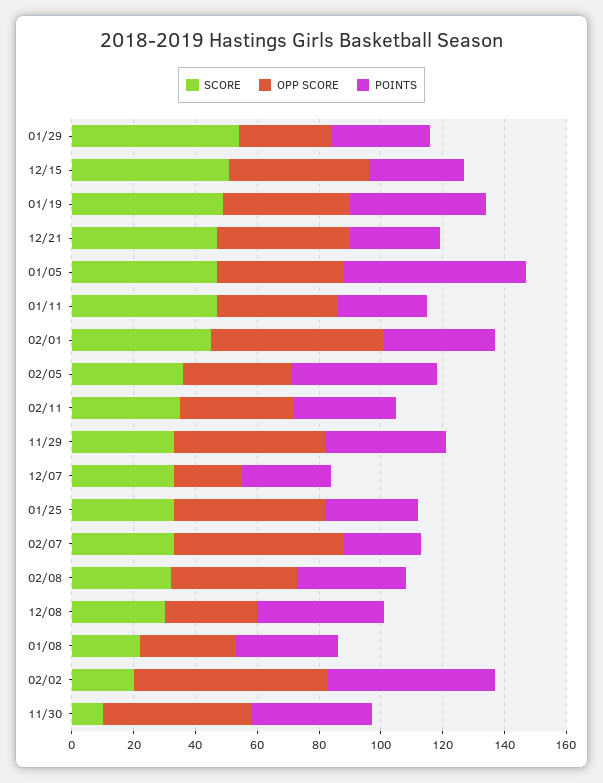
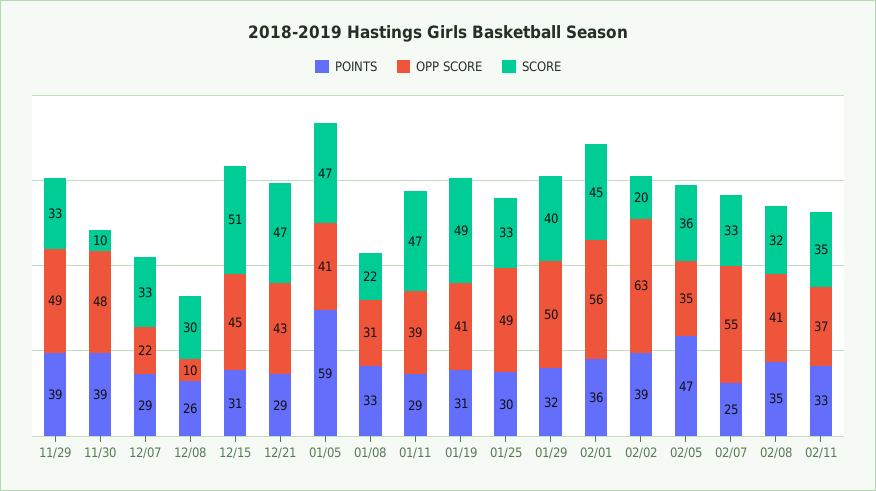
SCORE, 01/29: 55 -> 40
OPP SCORE, 01/29: 30 -> 50
POINTS, 01/19: 45 -> 31
OPP SCORE, 12/08: 30 -> 10
POINTS, 12/08: 40 -> 26
POINTS, 02/02: 55 -> 39

